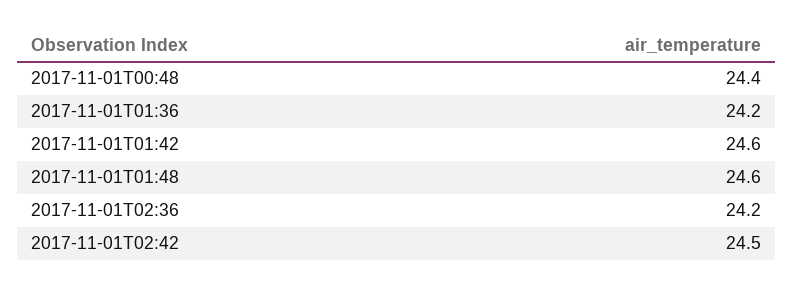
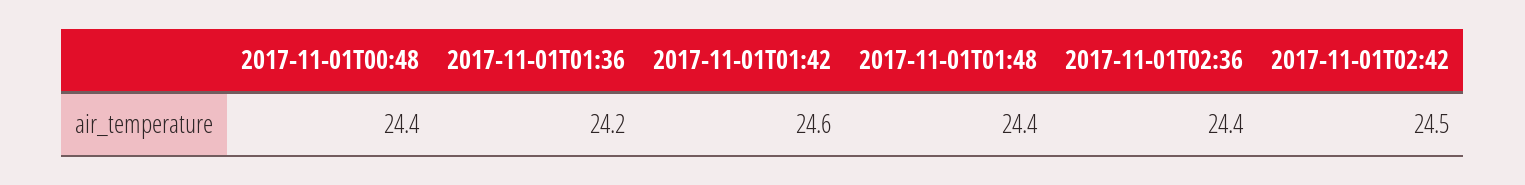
2017-11-01T01:48: 24.6 -> 24.4
2017-11-01T02:36: 24.2 -> 24.4

